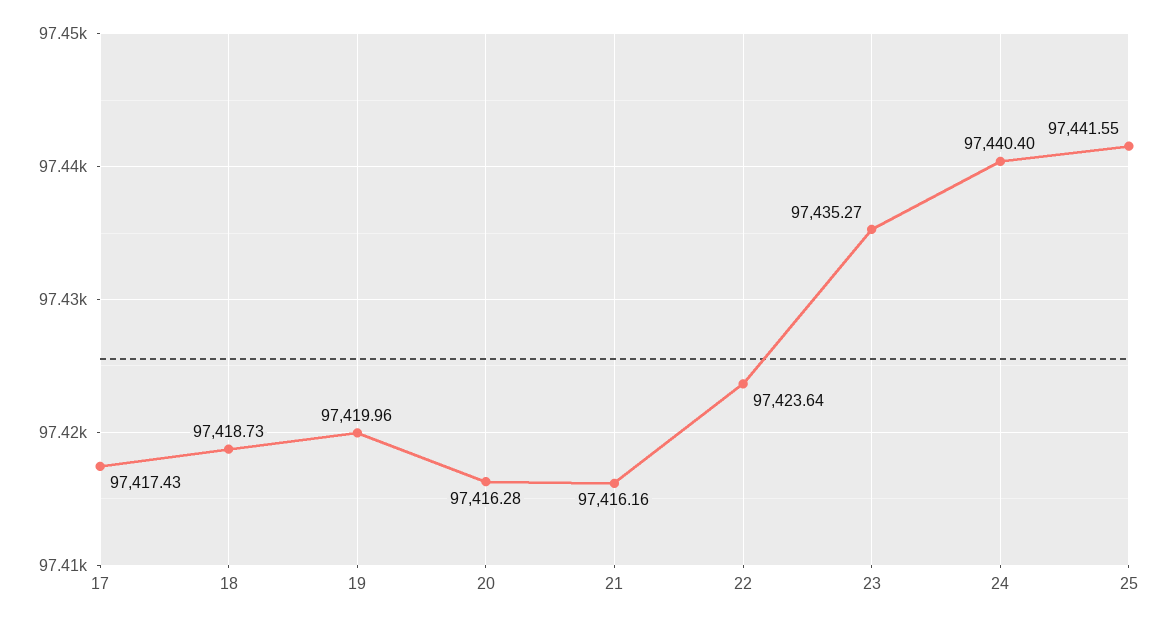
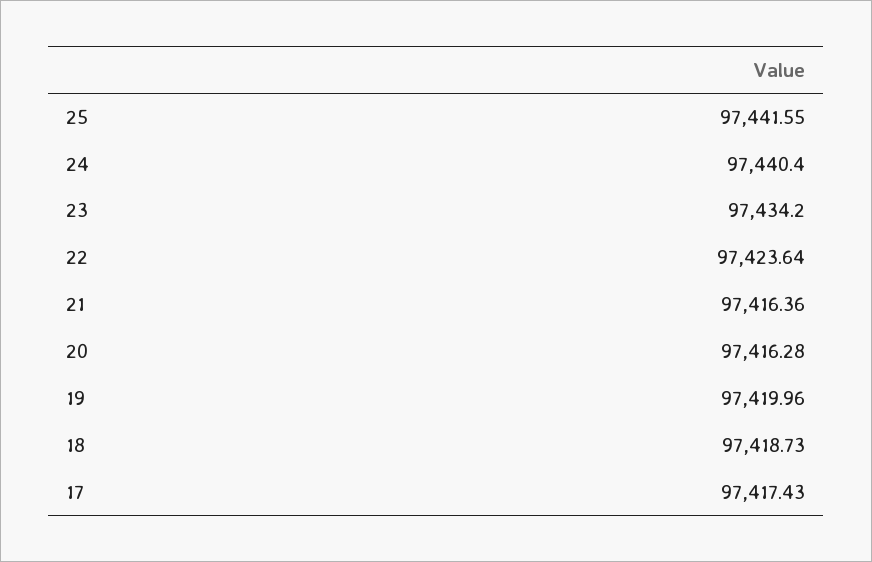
21: 97416.16 -> 97416.36
23: 97435.27 -> 97434.2

